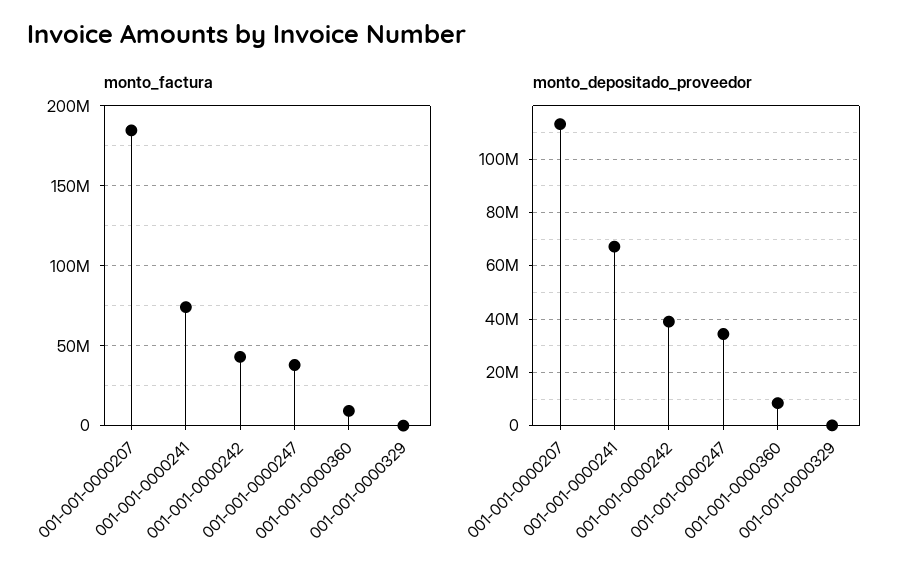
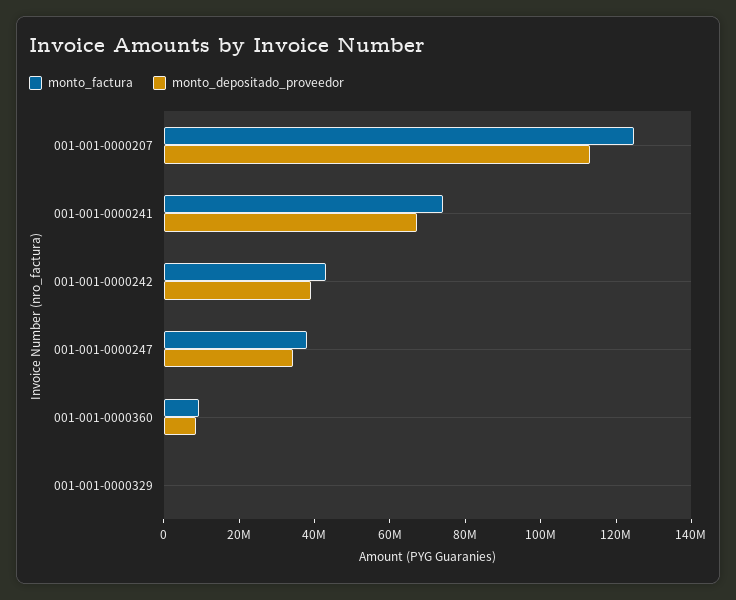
monto_factura, 001-001-0000207: 185000000 -> 125000000

